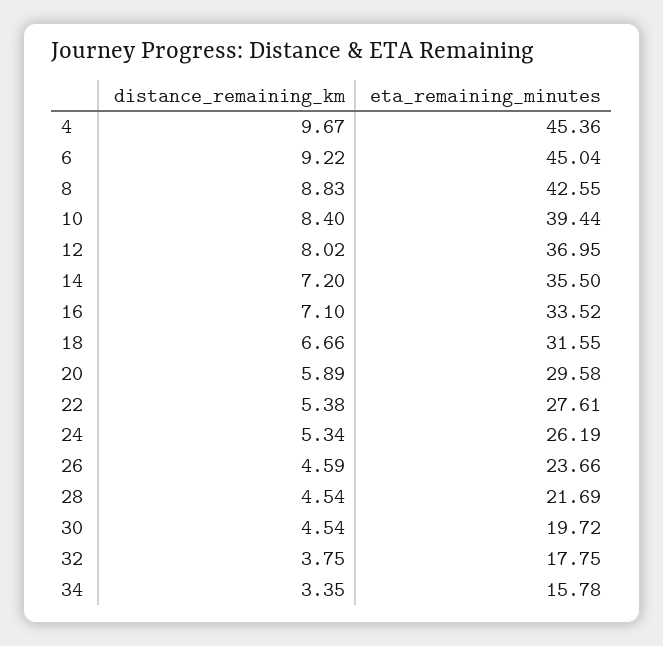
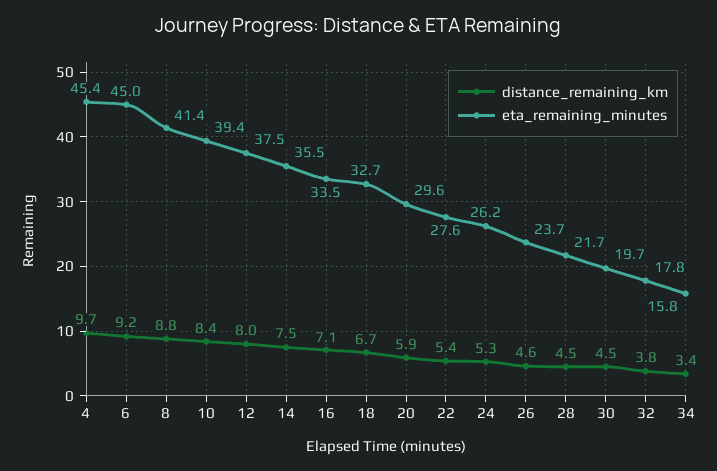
eta_remaining_minutes, 8: 42.55 -> 41.4
eta_remaining_minutes, 12: 36.95 -> 37.5
distance_remaining_km, 14: 7.2 -> 7.5
eta_remaining_minutes, 18: 31.55 -> 32.7

